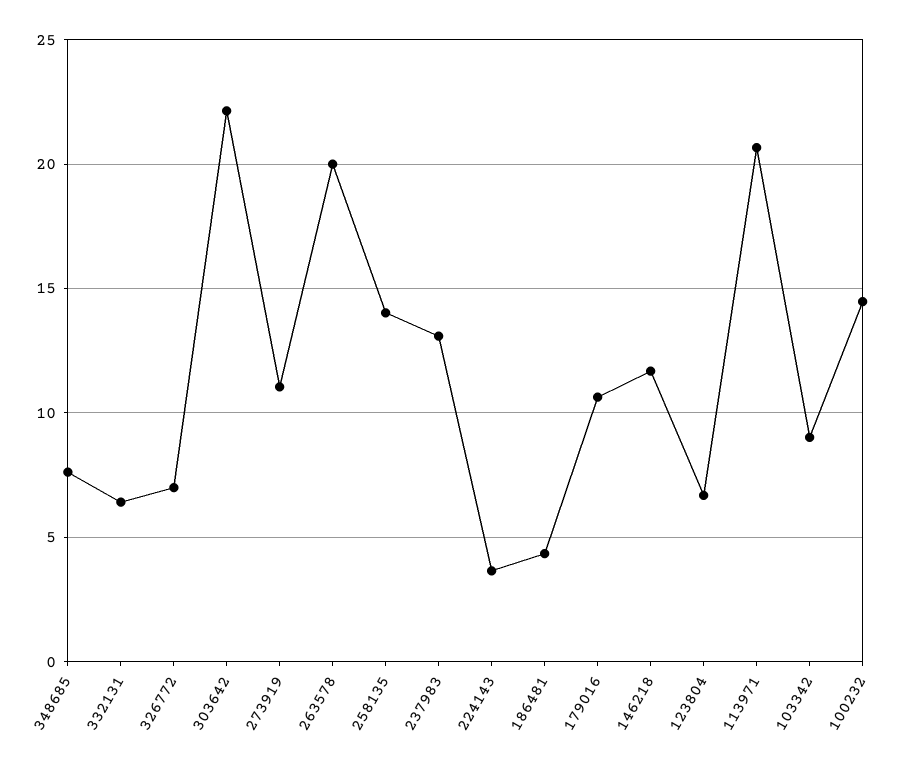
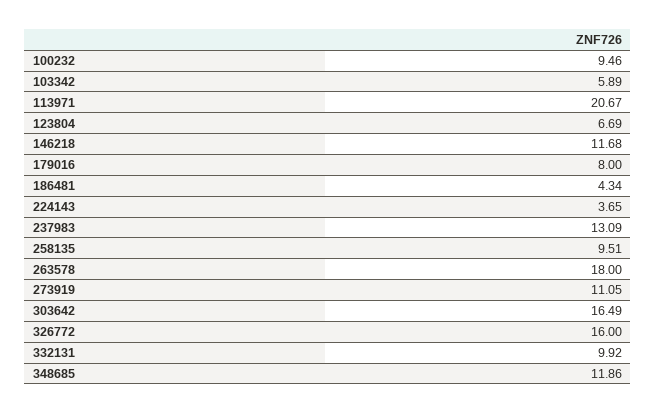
348685: 7.5 -> 11.86
332131: 6.5 -> 9.92
326772: 7 -> 16
303642: 22 -> 16.49
263578: 20 -> 18
258135: 14 -> 9.51
179016: 10.5 -> 8
103342: 9 -> 5.89
100232: 14.5 -> 9.46

